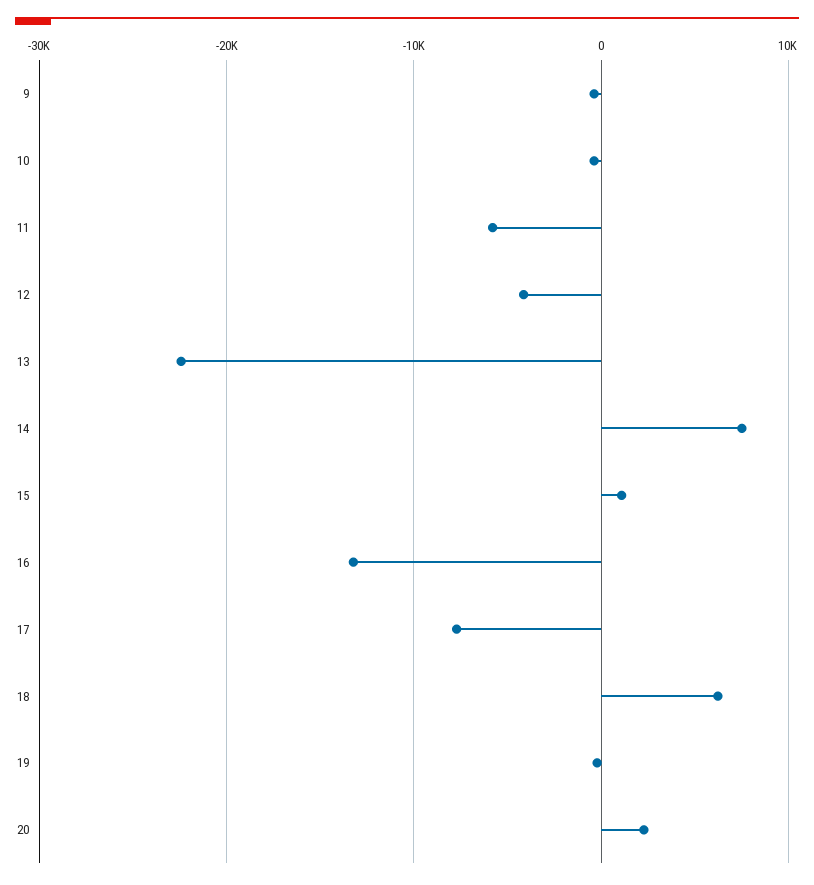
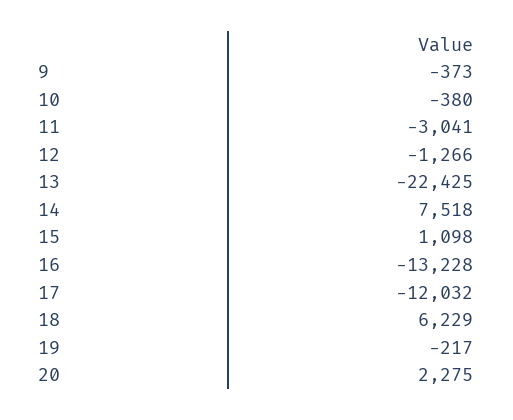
11: -6000 -> -3041
12: -4000 -> -1266
17: -8000 -> -12032

